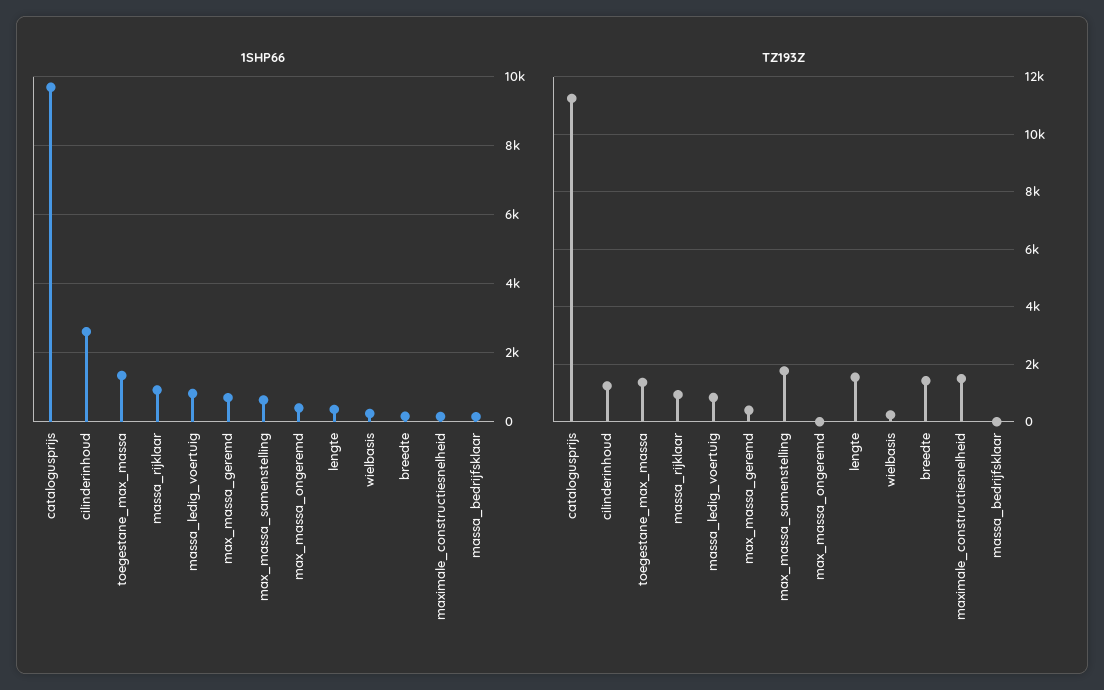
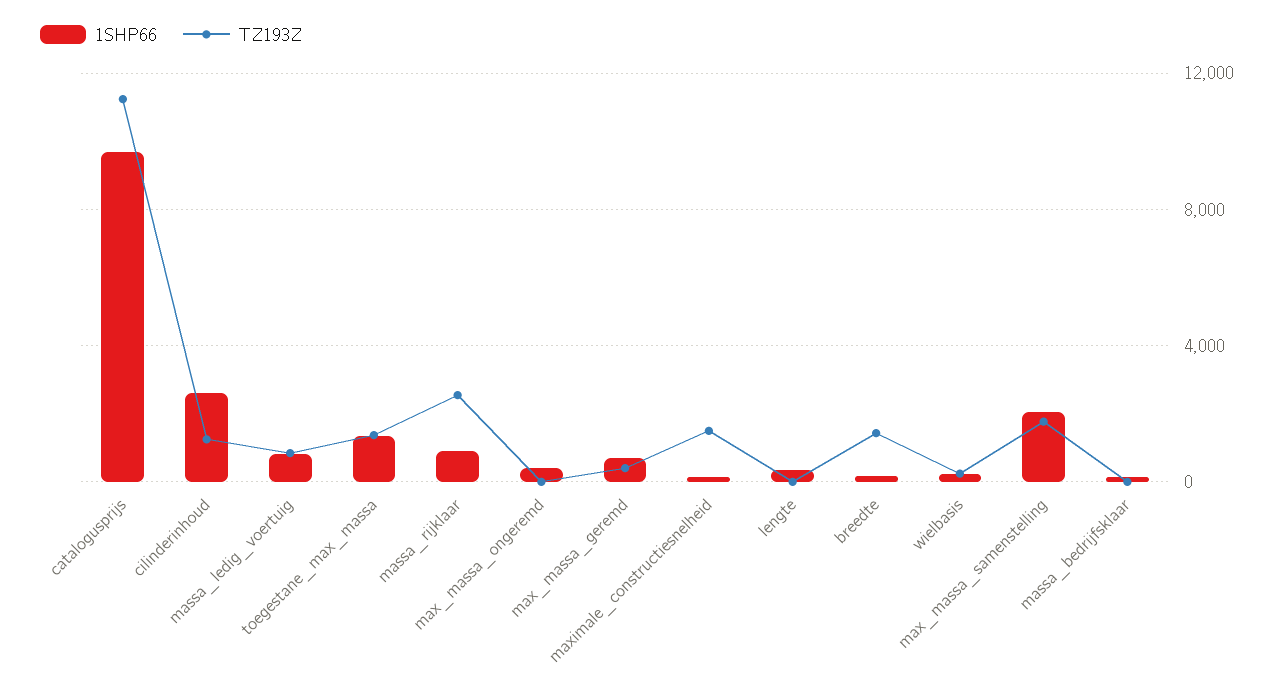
1SHP66, max_massa_samenstelling: 600 -> 2000
TZ193Z, massa_rijklaar: 1000 -> 2500
TZ193Z, lengte: 1500 -> 0

